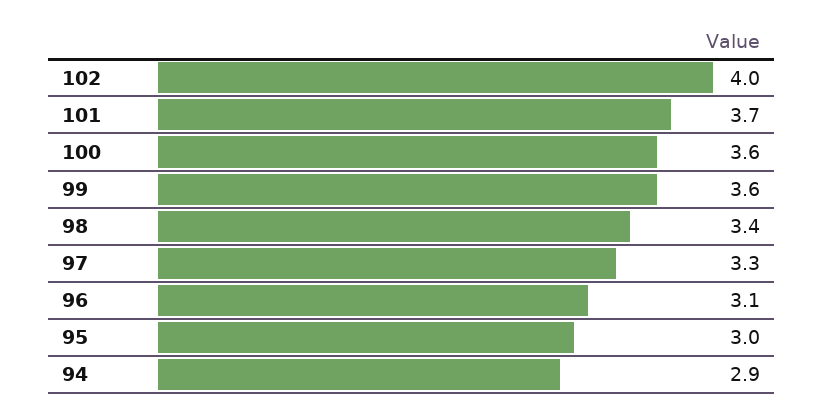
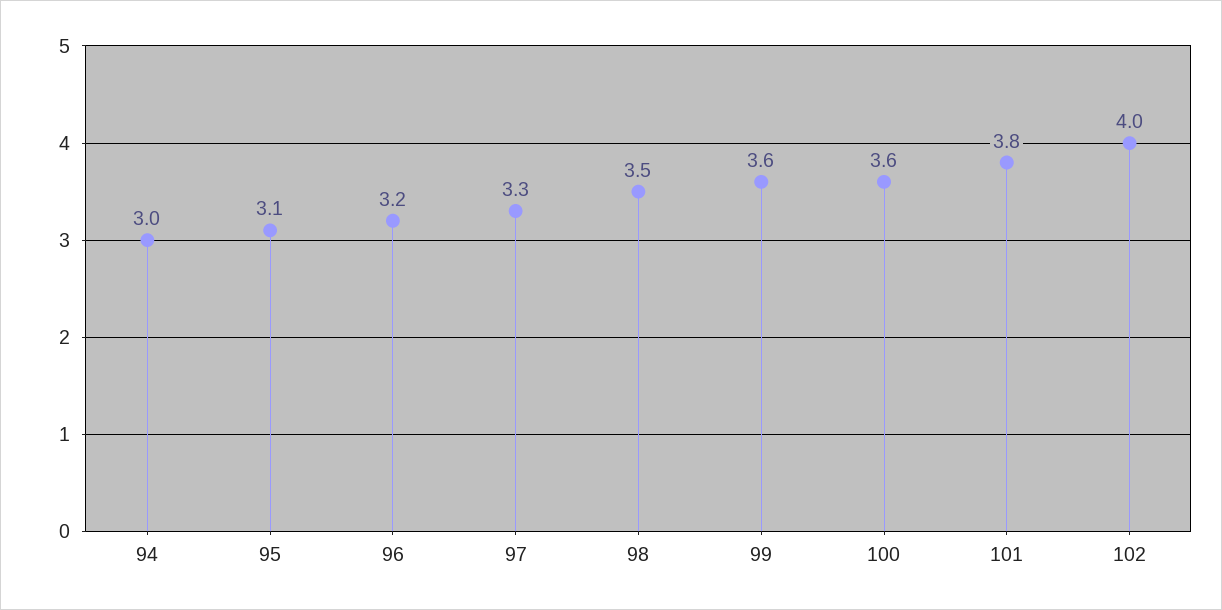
101: 3.7 -> 3.8
98: 3.4 -> 3.5
96: 3.1 -> 3.2
95: 3 -> 3.1
94: 2.9 -> 3

